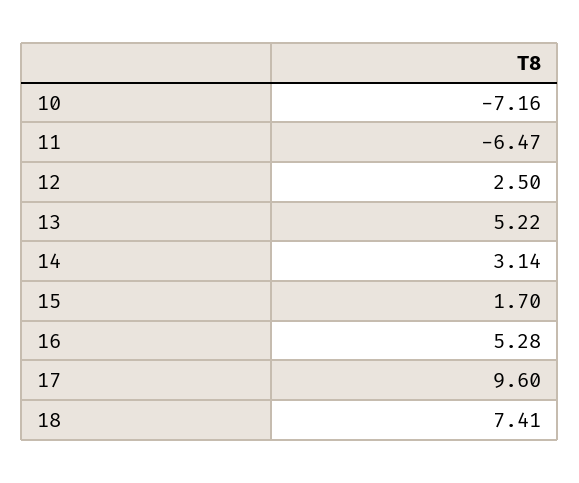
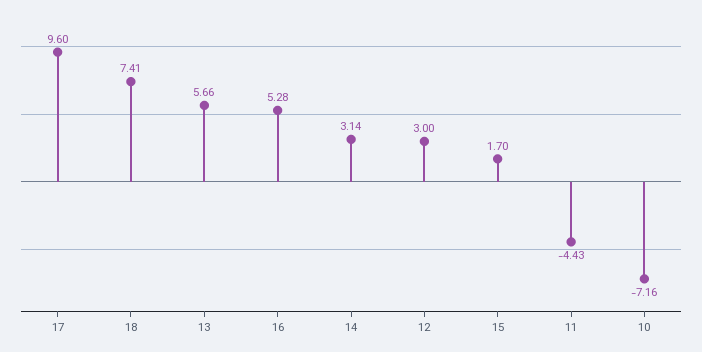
11: -6.47 -> -4.43
12: 2.5 -> 3
13: 5.22 -> 5.66

